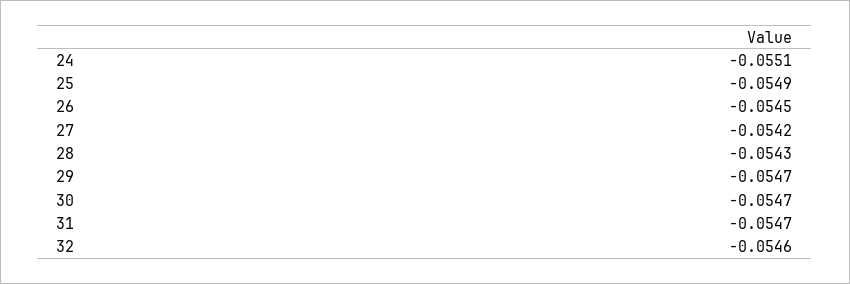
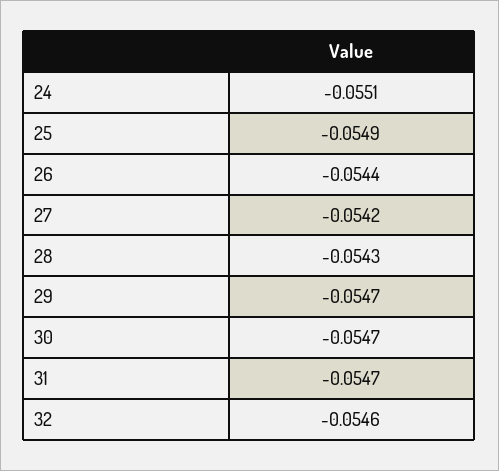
26: -0.0545 -> -0.0544

